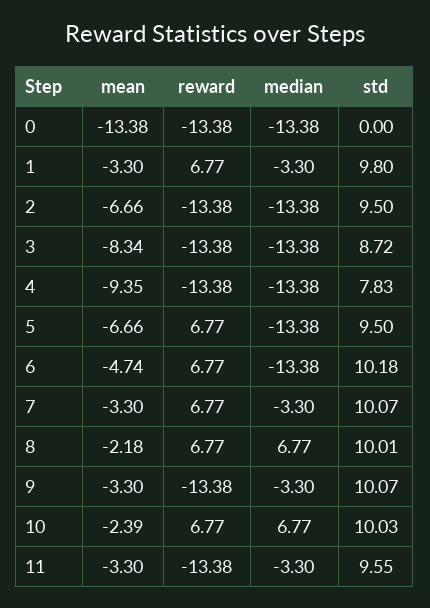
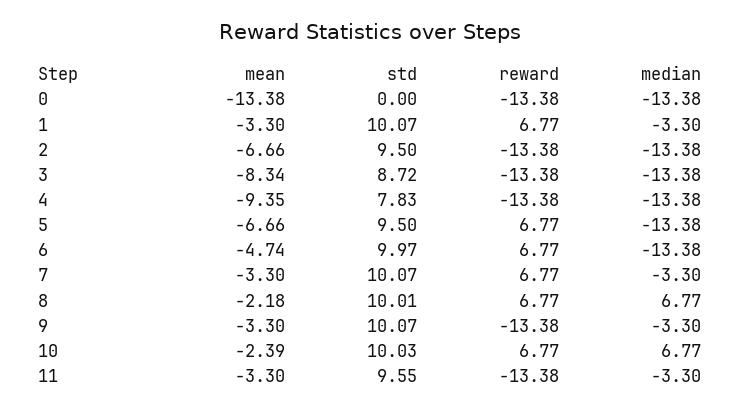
std, 1: 9.8 -> 10.07
std, 6: 10.18 -> 9.97

